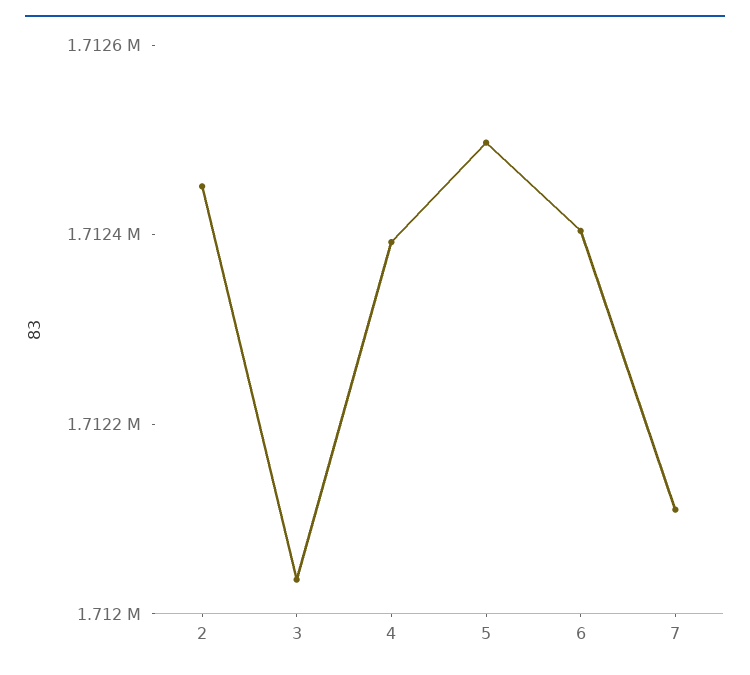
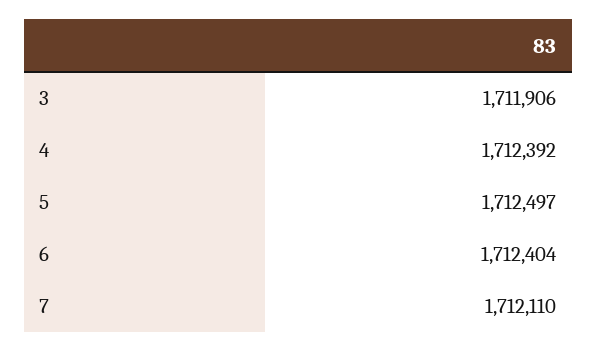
2: 1712450 -> none
3: 1712050 -> 1711906

